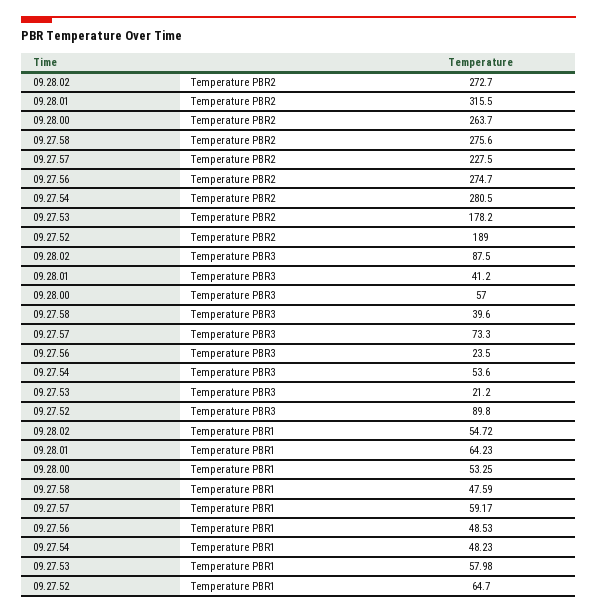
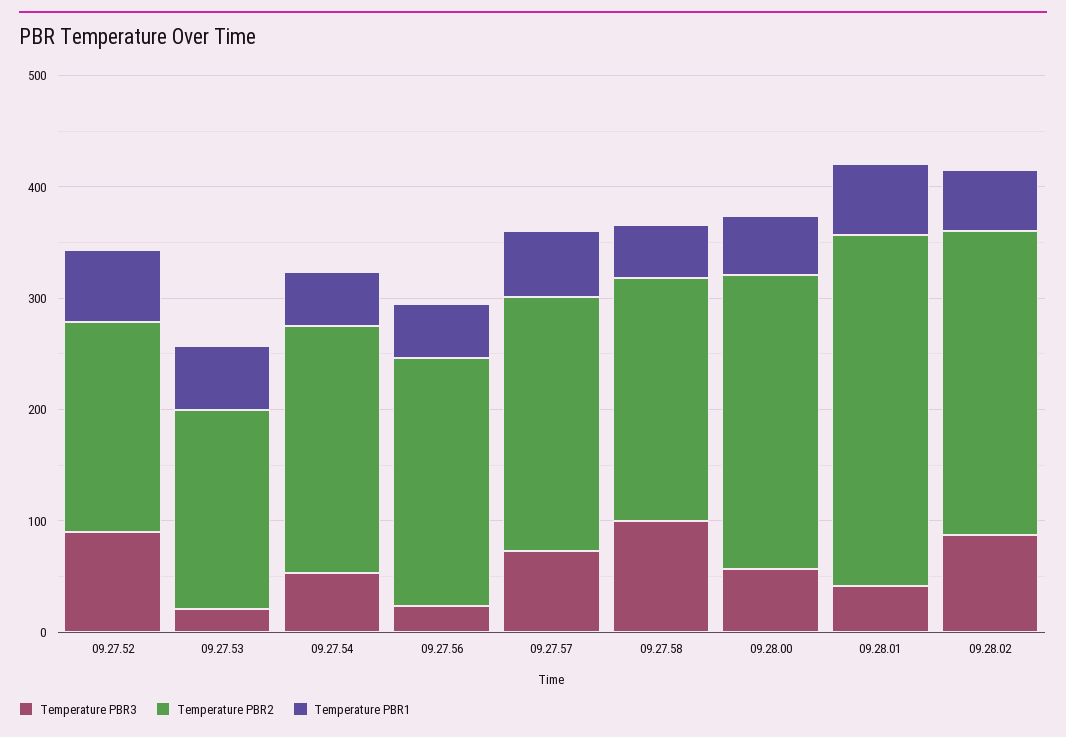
Temperature PBR2, 09.27.58: 275.6 -> 220
Temperature PBR2, 09.27.56: 274.7 -> 220
Temperature PBR2, 09.27.54: 280.5 -> 220
Temperature PBR3, 09.27.58: 39.6 -> 100

